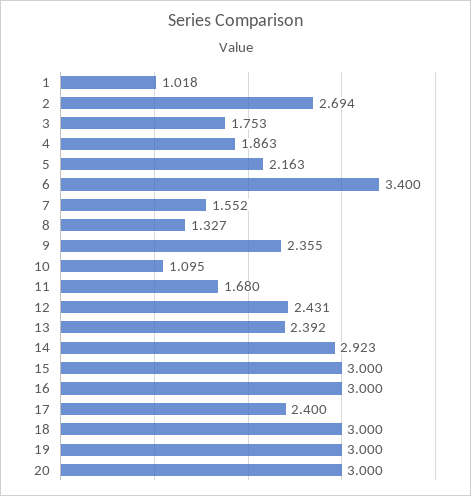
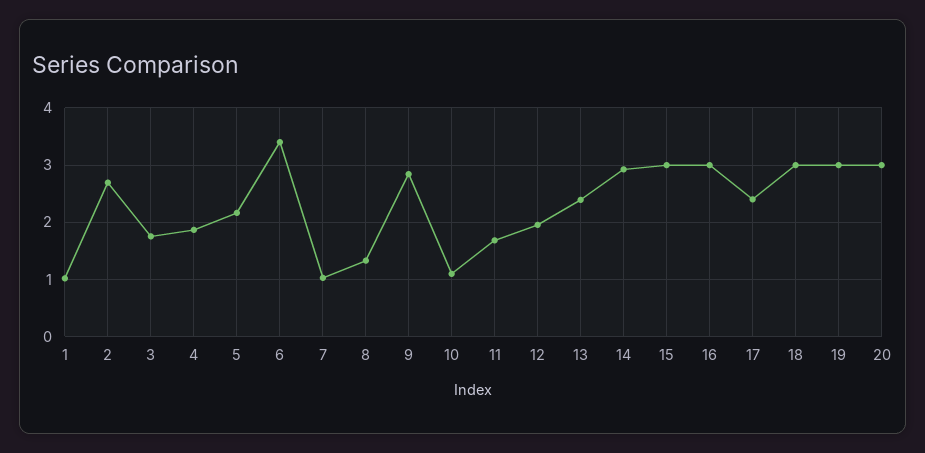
7: 1.552 -> 1
9: 2.355 -> 2.8
12: 2.431 -> 2

